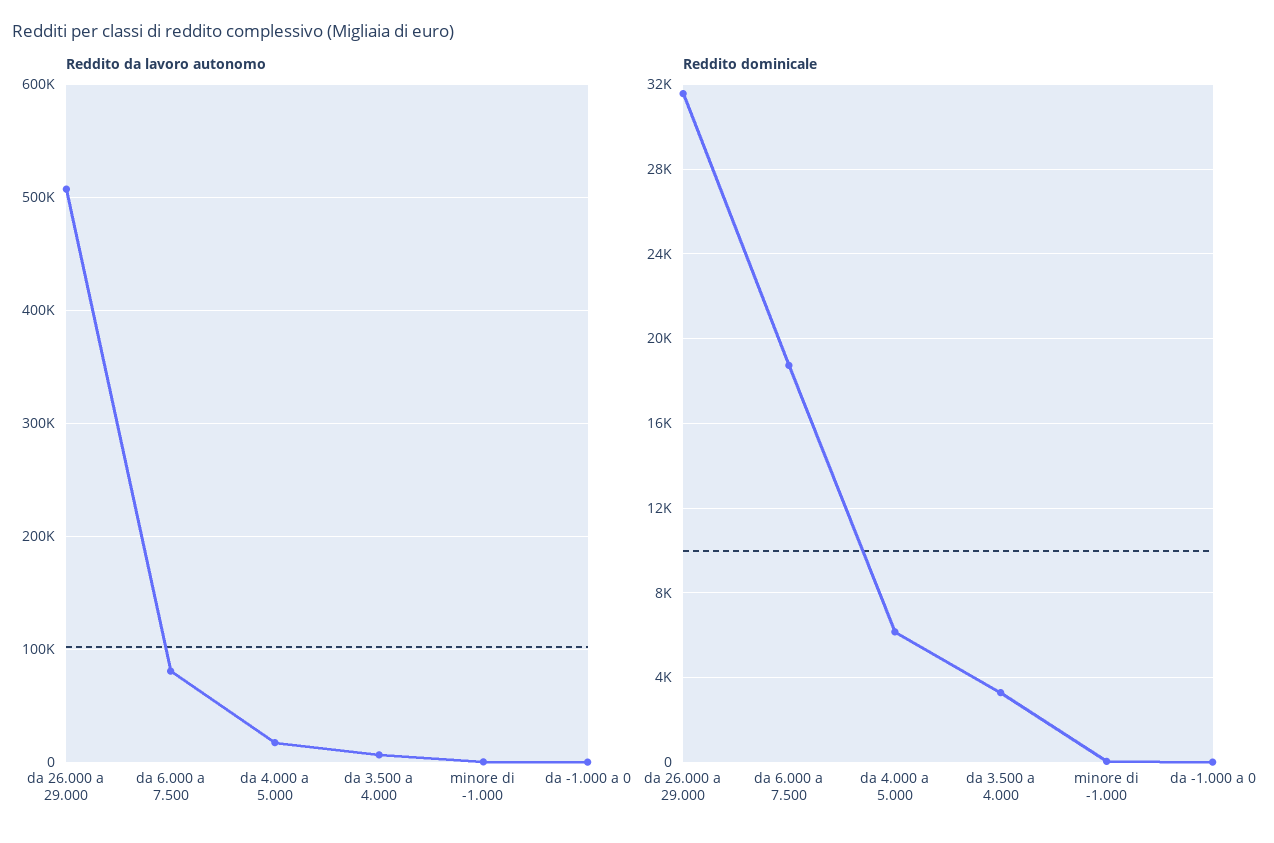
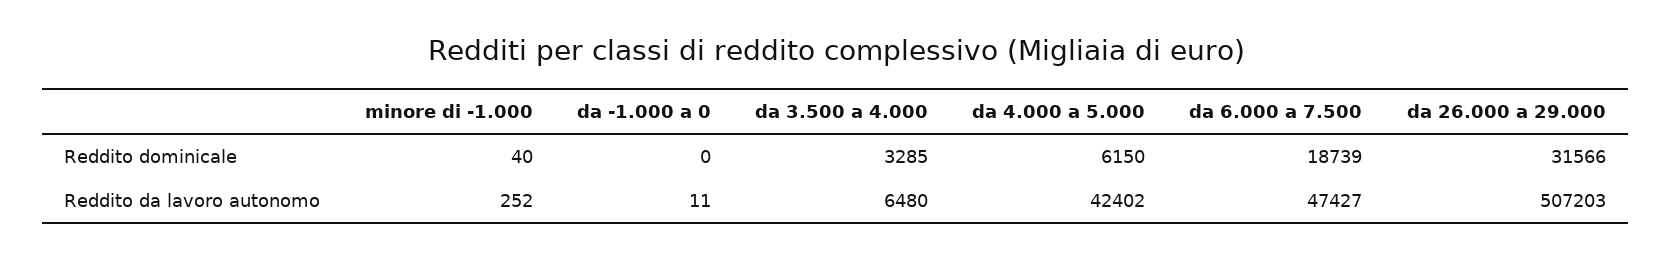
Reddito da lavoro autonomo, da 6.000 a 7.500: 80000 -> 47427
Reddito da lavoro autonomo, da 4.000 a 5.000: 20000 -> 42402

